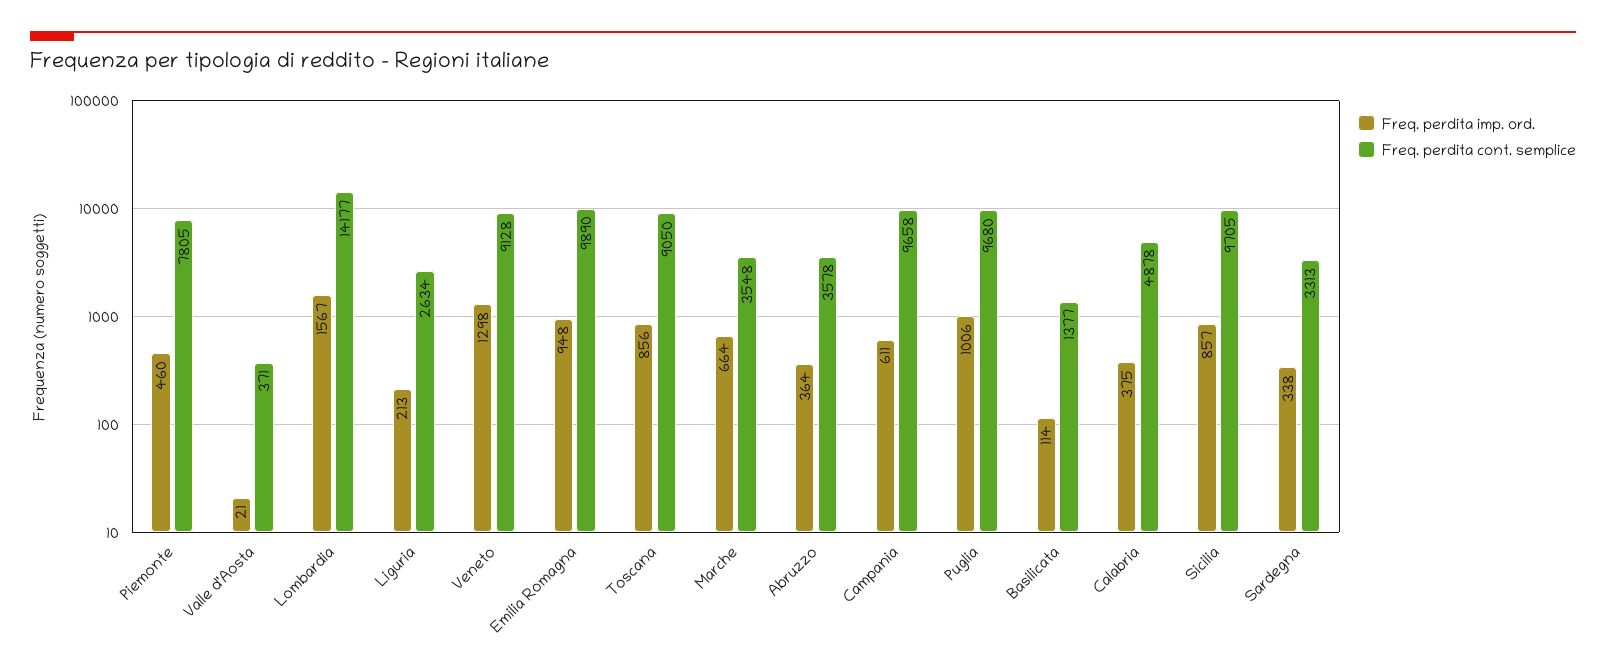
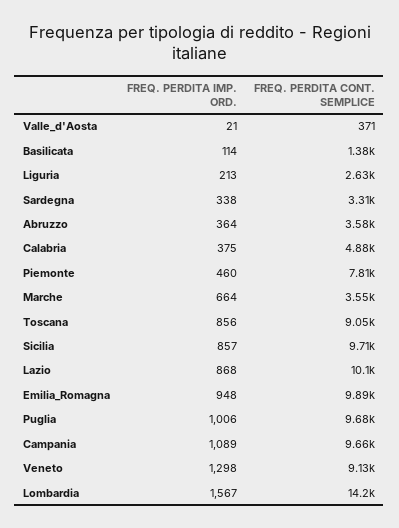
Freq. perdita imp. ord., Campania: 611 -> 1089
Freq. perdita imp. ord., Lazio: none -> 868
Freq. perdita cont. semplice, Lazio: none -> 10100

